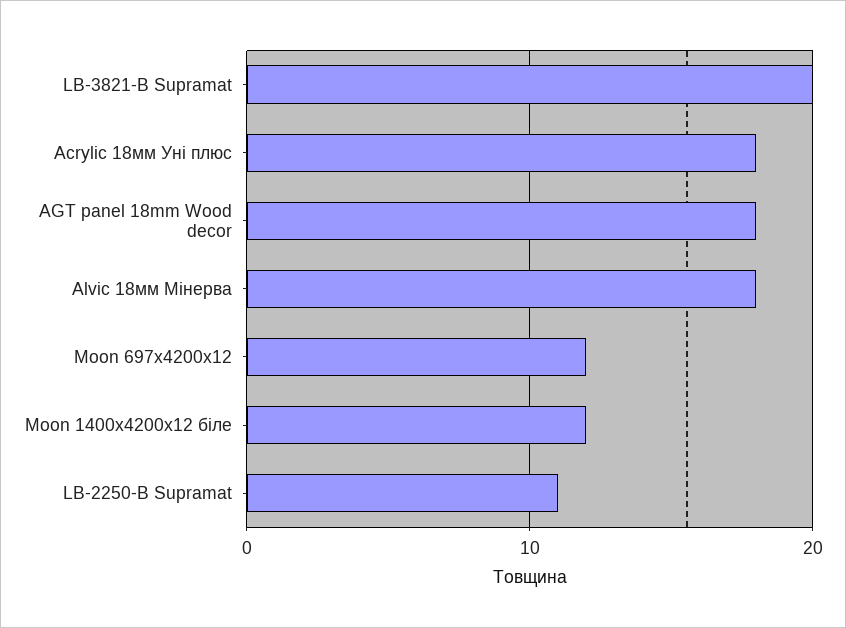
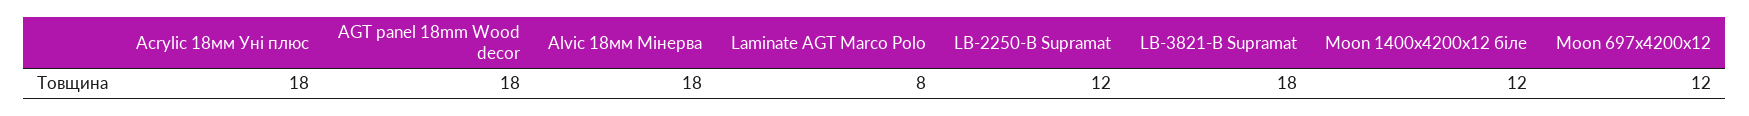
LB-3821-В Supramat: 20 -> 18
LB-2250-В Supramat: 11 -> 12
Laminate AGT Marco Polo: none -> 8

